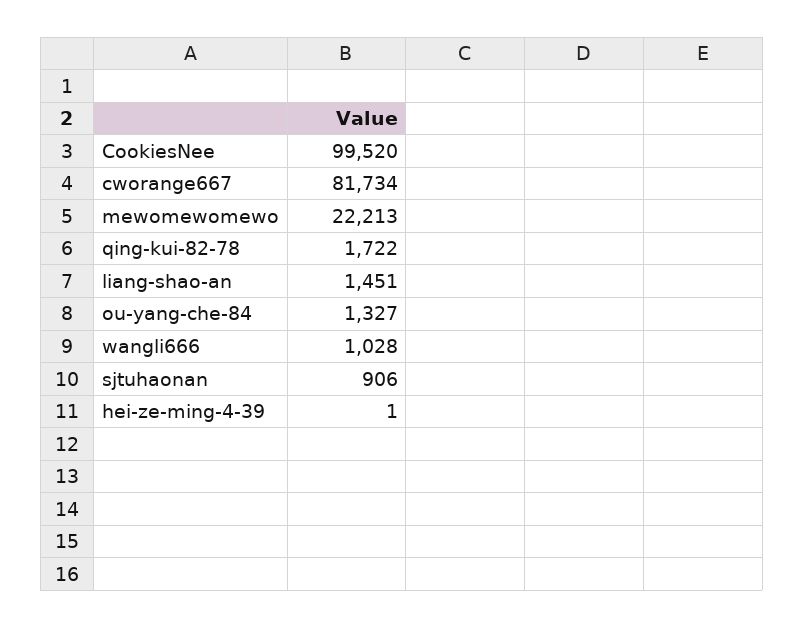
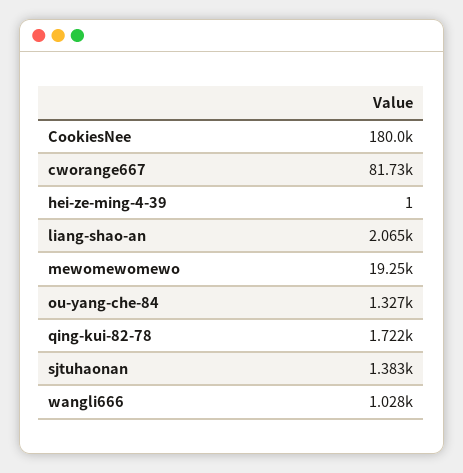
CookiesNee: 99520 -> 180000
mewomewomewo: 22213 -> 19250
liang-shao-an: 1451 -> 2065
sjtuhaonan: 906 -> 1383

